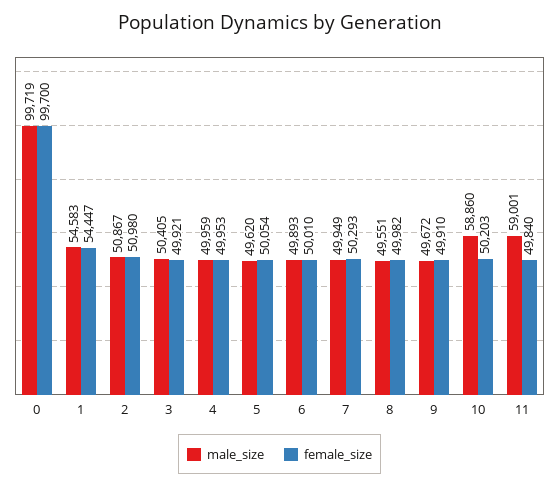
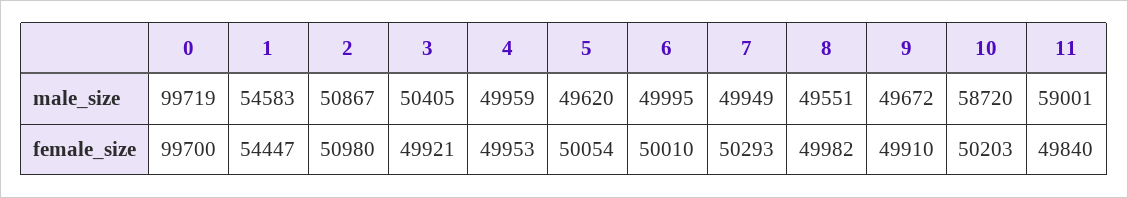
male_size, 6: 49893 -> 49995
male_size, 10: 58860 -> 58720

